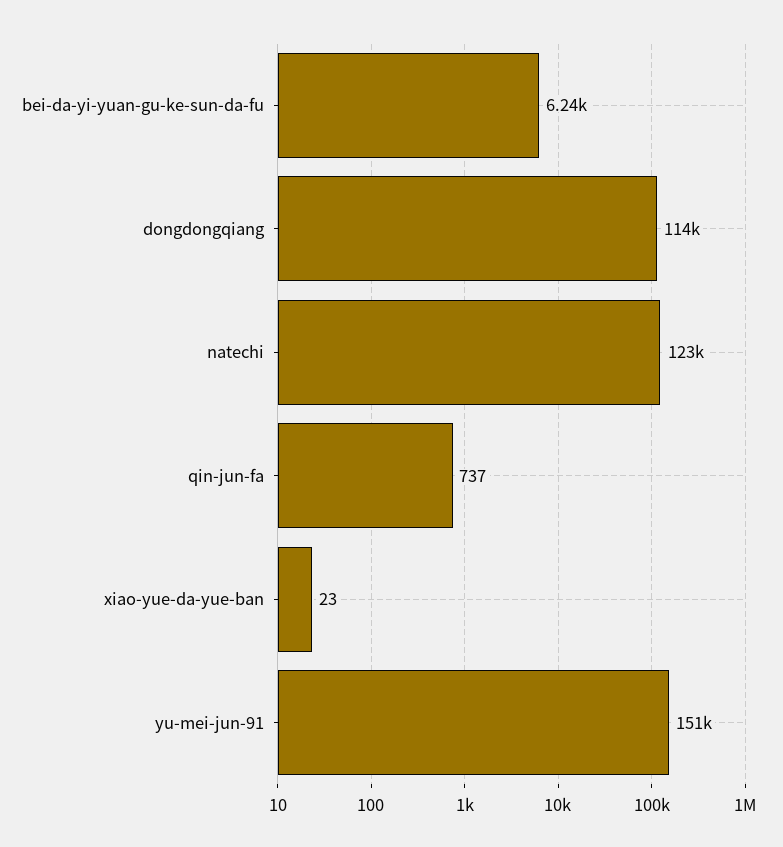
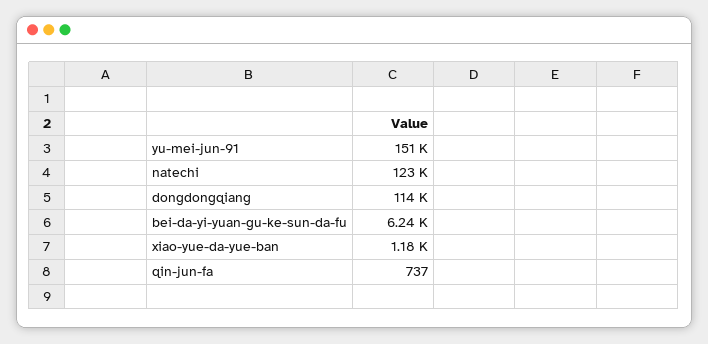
xiao-yue-da-yue-ban: 23 -> 1180

